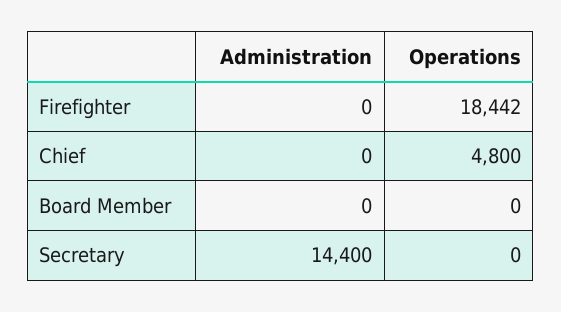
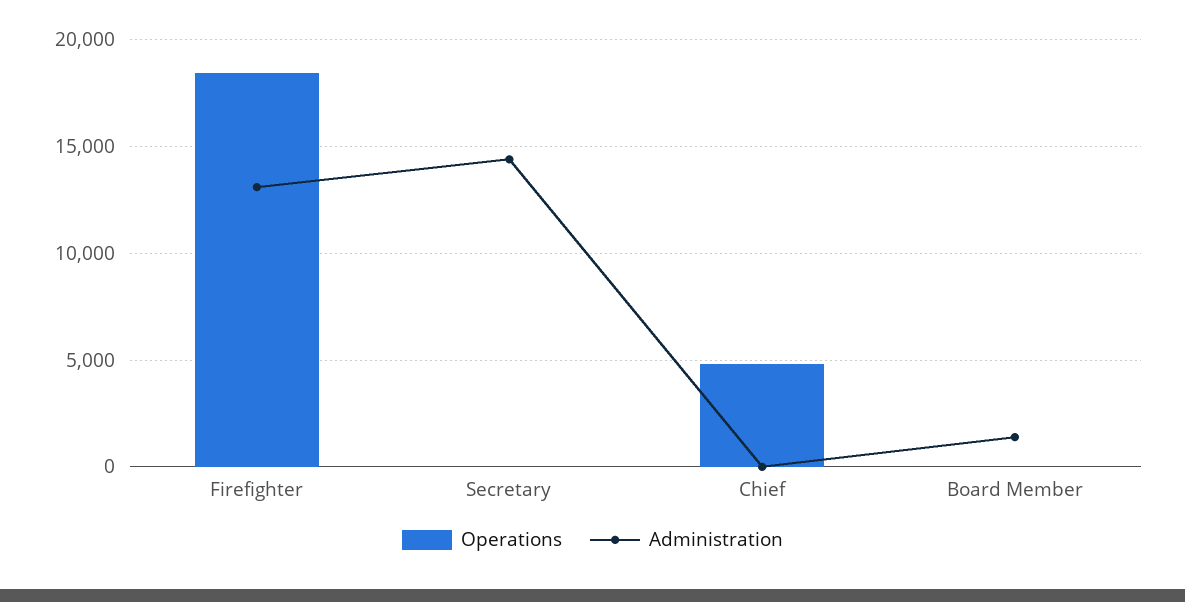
Administration, Firefighter: 0 -> 13000
Administration, Board Member: 0 -> 1500

